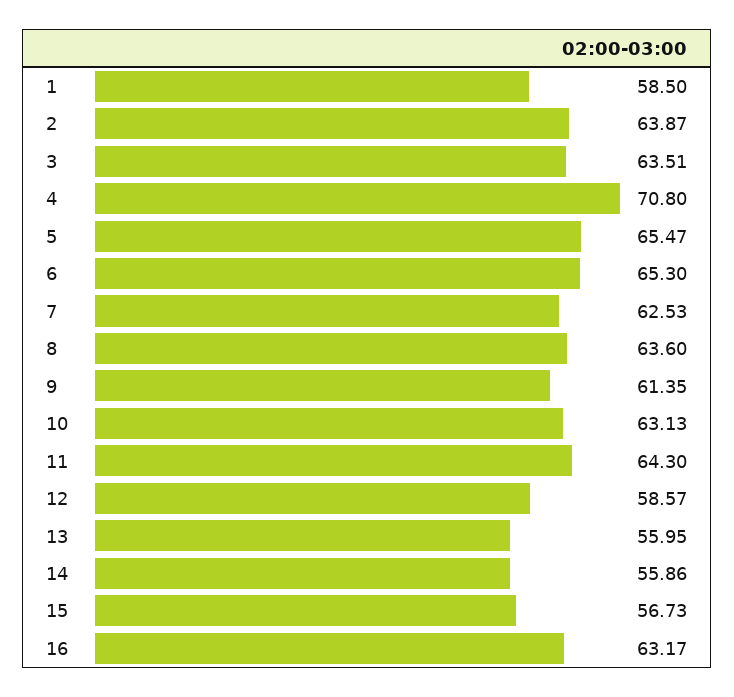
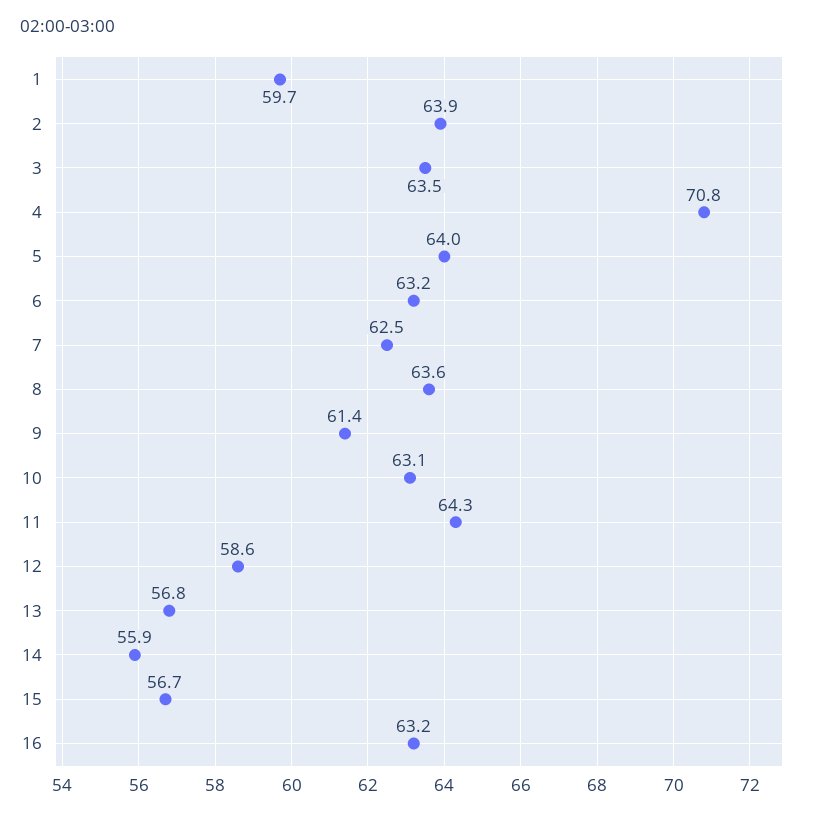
1: 58.5 -> 59.7
5: 65.47 -> 64
6: 65.3 -> 63.2
13: 55.95 -> 56.8

